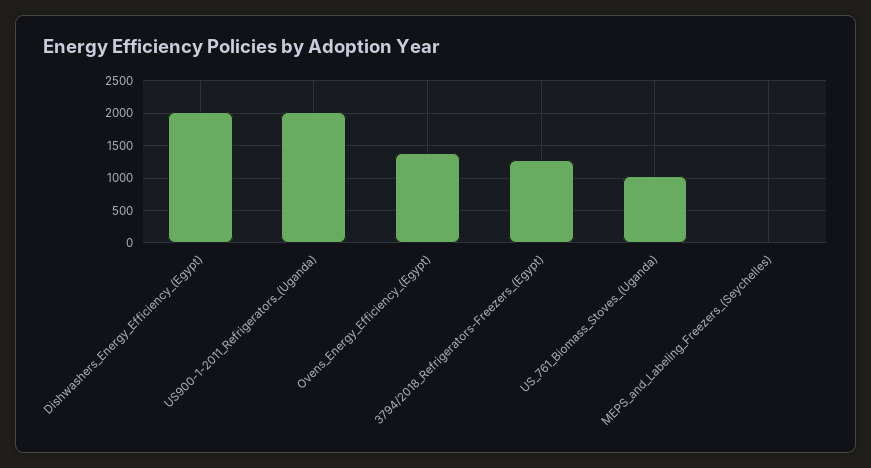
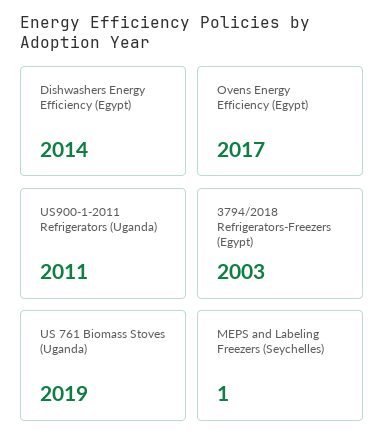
Ovens_Energy_Efficiency_(Egypt): 1400 -> 2017
3794/2018_Refrigerators-Freezers_(Egypt): 1300 -> 2003
US_761_Biomass_Stoves_(Uganda): 1000 -> 2019

